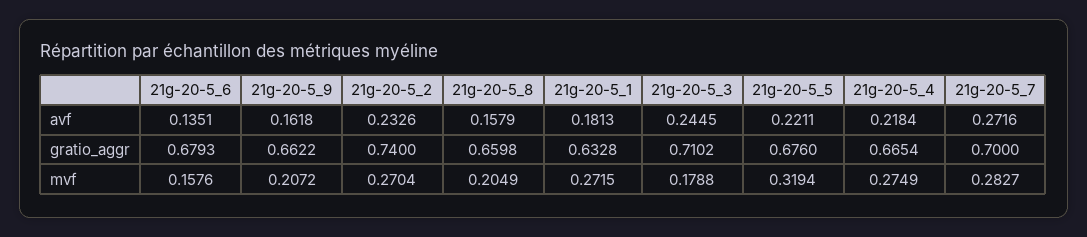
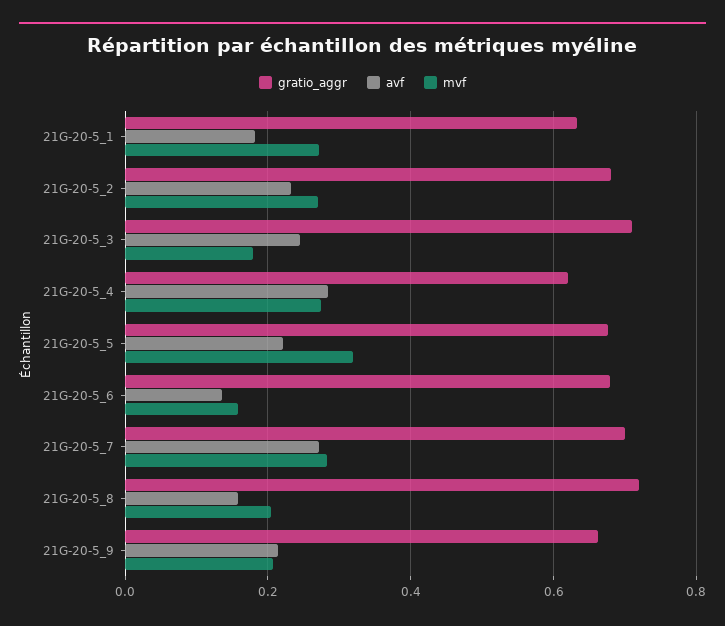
avf, 21g-20-5_9: 0.1618 -> 0.22
avf, 21g-20-5_4: 0.2184 -> 0.28
gratio_aggr, 21g-20-5_2: 0.74 -> 0.68
gratio_aggr, 21g-20-5_8: 0.6598 -> 0.72
gratio_aggr, 21g-20-5_4: 0.6654 -> 0.62

